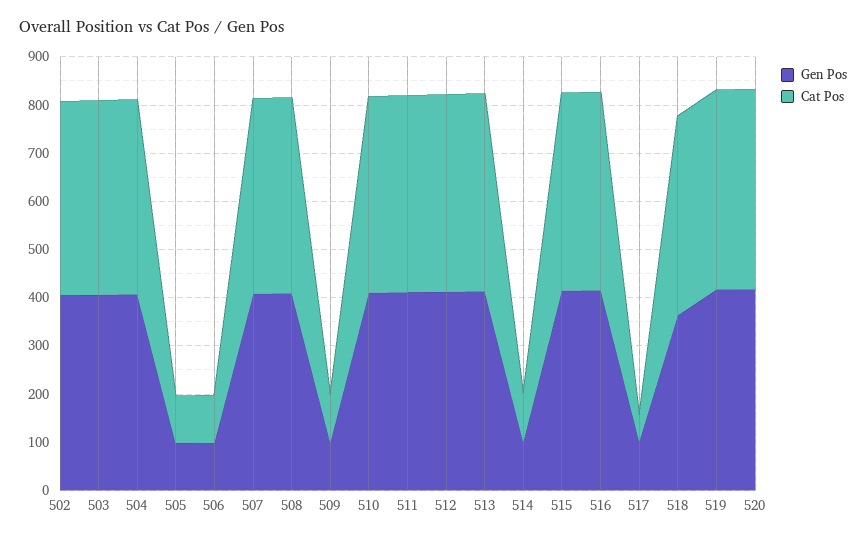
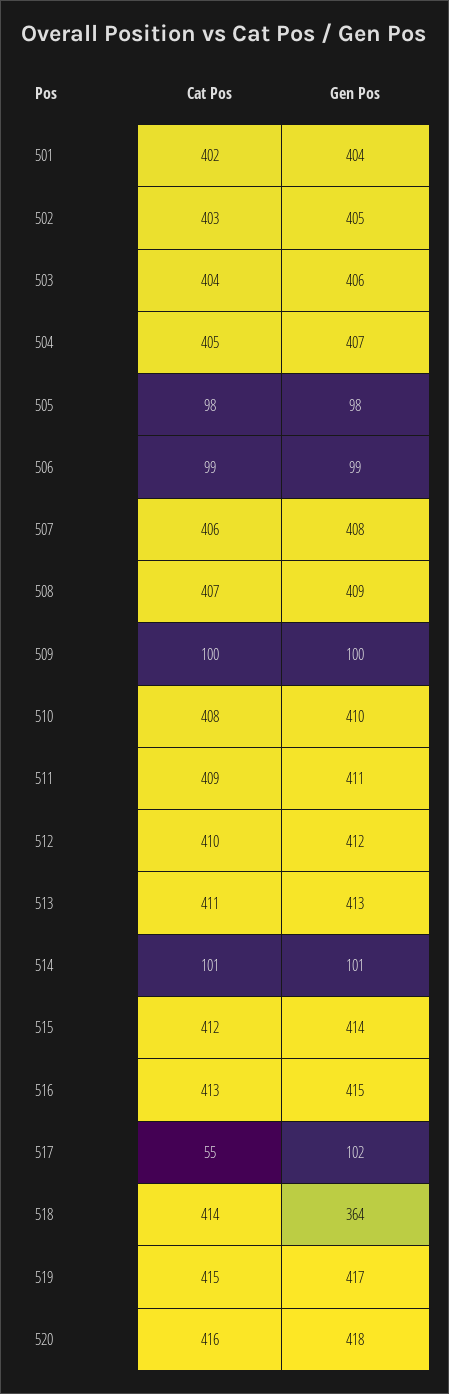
Cat Pos, 501: none -> 402
Gen Pos, 501: none -> 404

